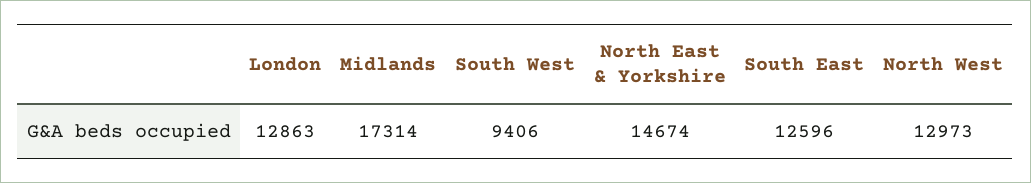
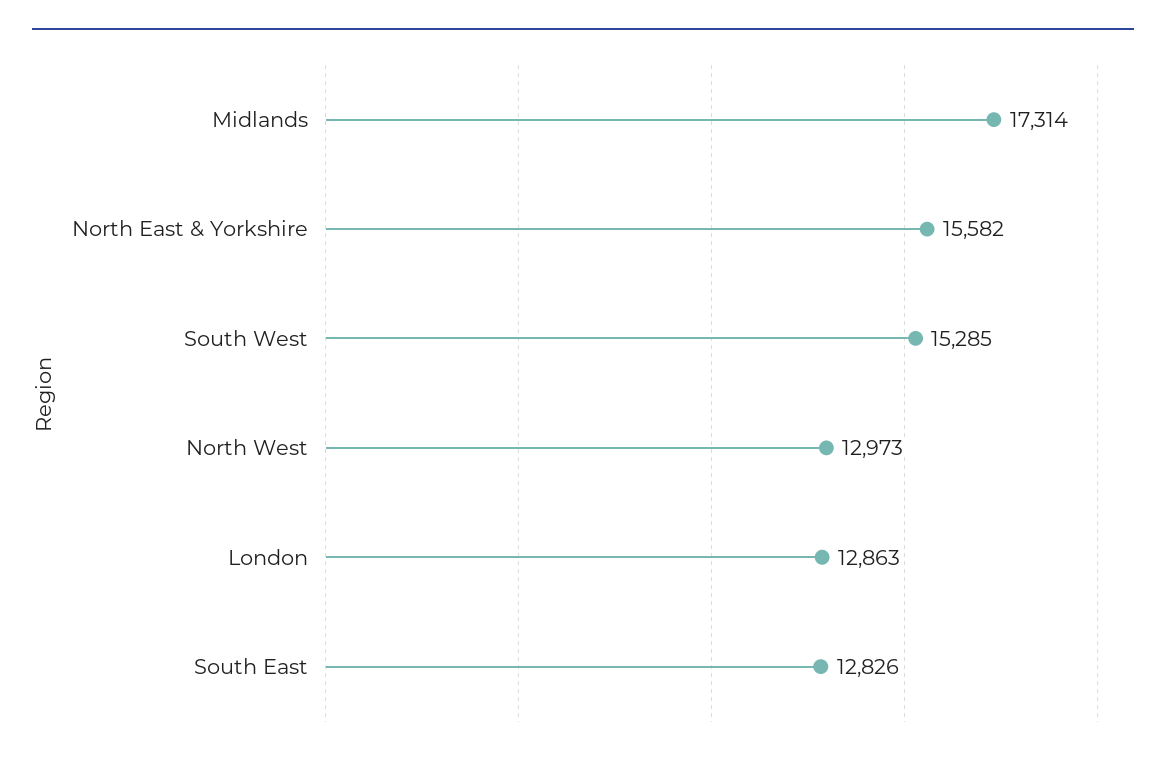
South West: 9406 -> 15285
North East & Yorkshire: 14674 -> 15582
South East: 12596 -> 12826

